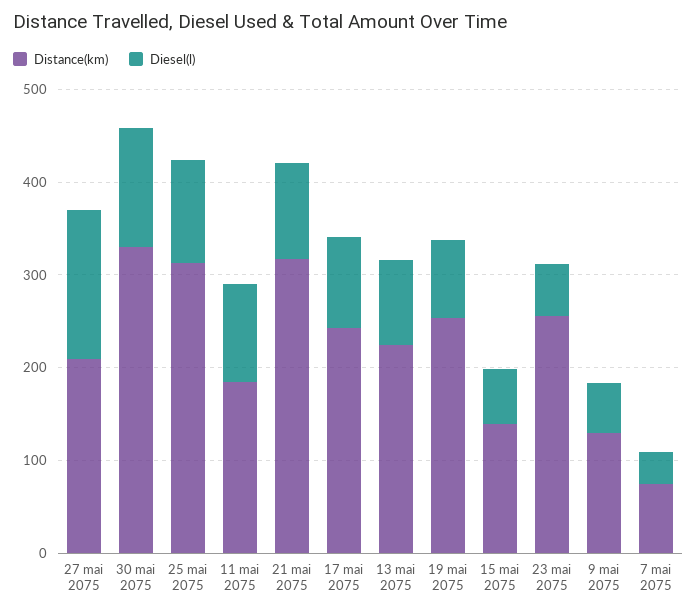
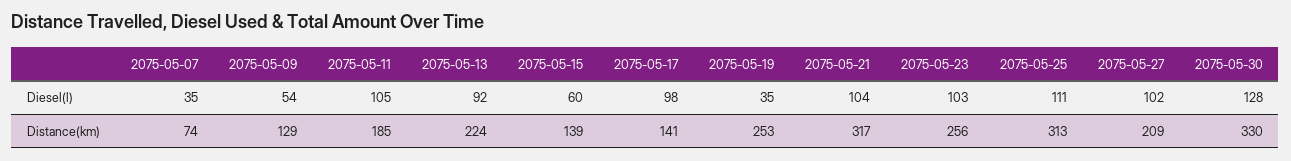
Diesel(l), 27 mai 2075: 160 -> 102
Distance(km), 17 mai 2075: 240 -> 141
Diesel(l), 19 mai 2075: 80 -> 35
Diesel(l), 23 mai 2075: 60 -> 103

